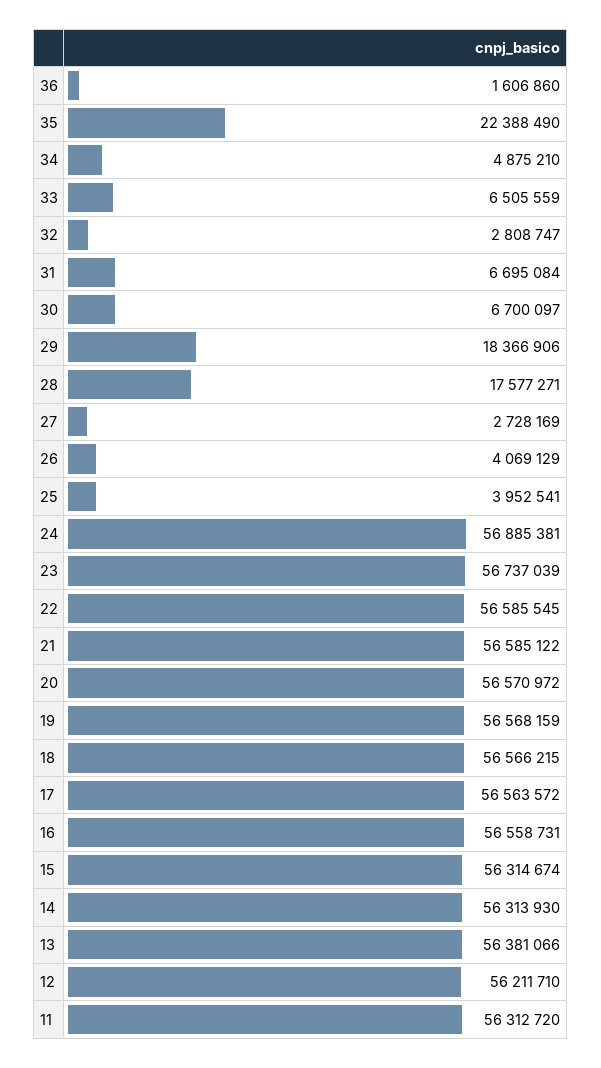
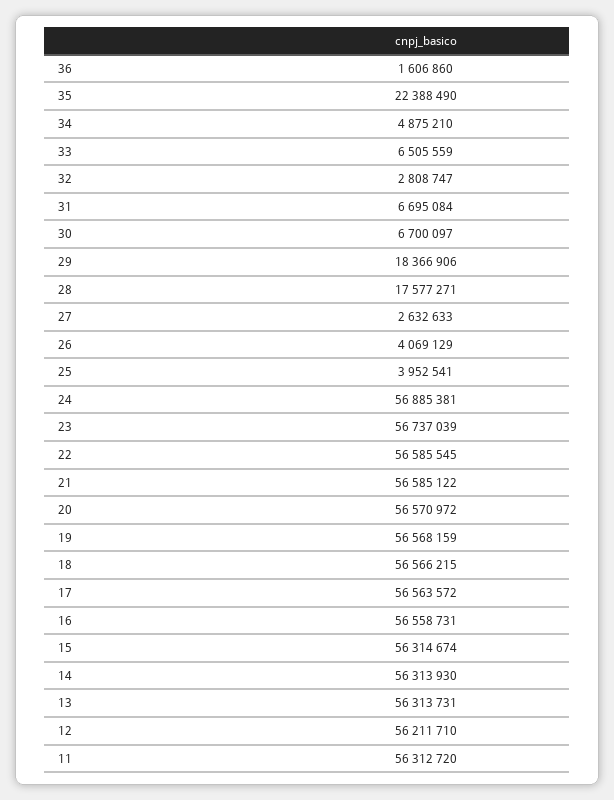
27: 2728169 -> 2632633
13: 56381066 -> 56313731

